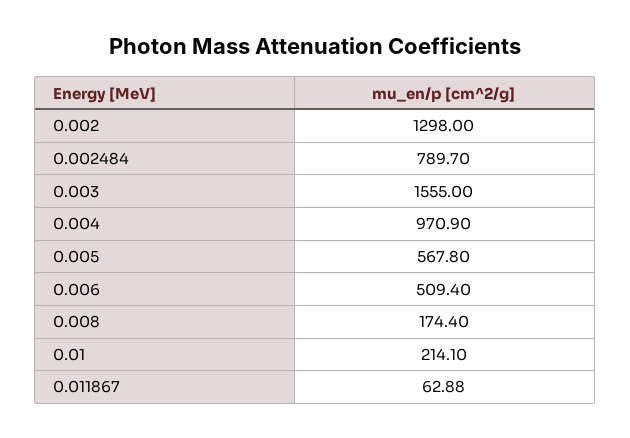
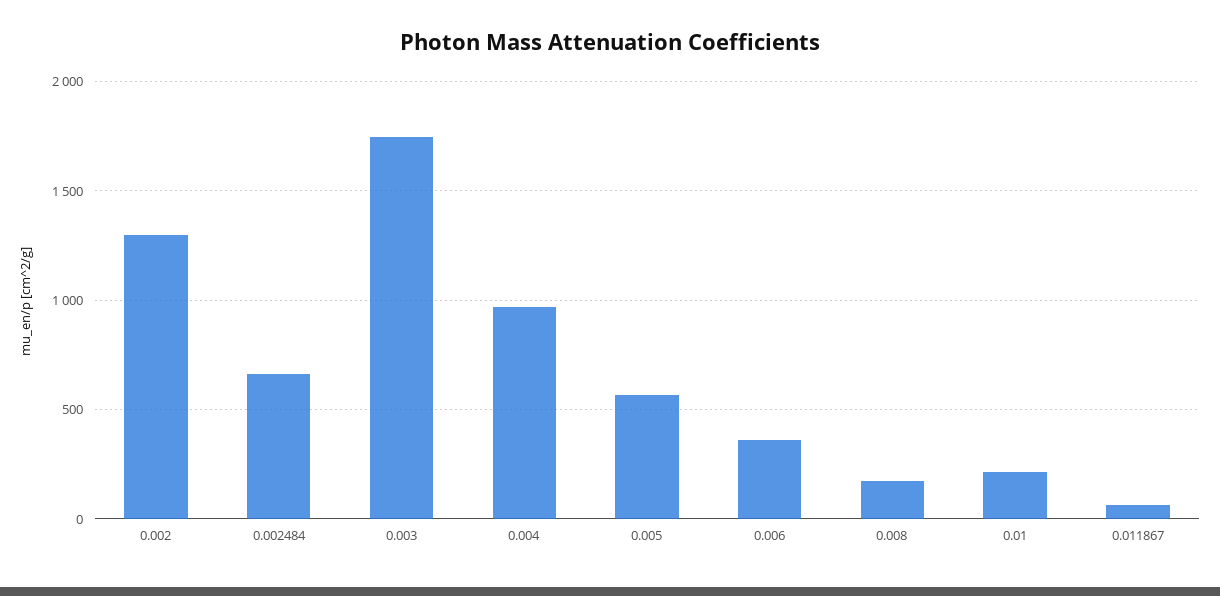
0.002484: 789.7 -> 650
0.003: 1555 -> 1750
0.006: 509.4 -> 350

